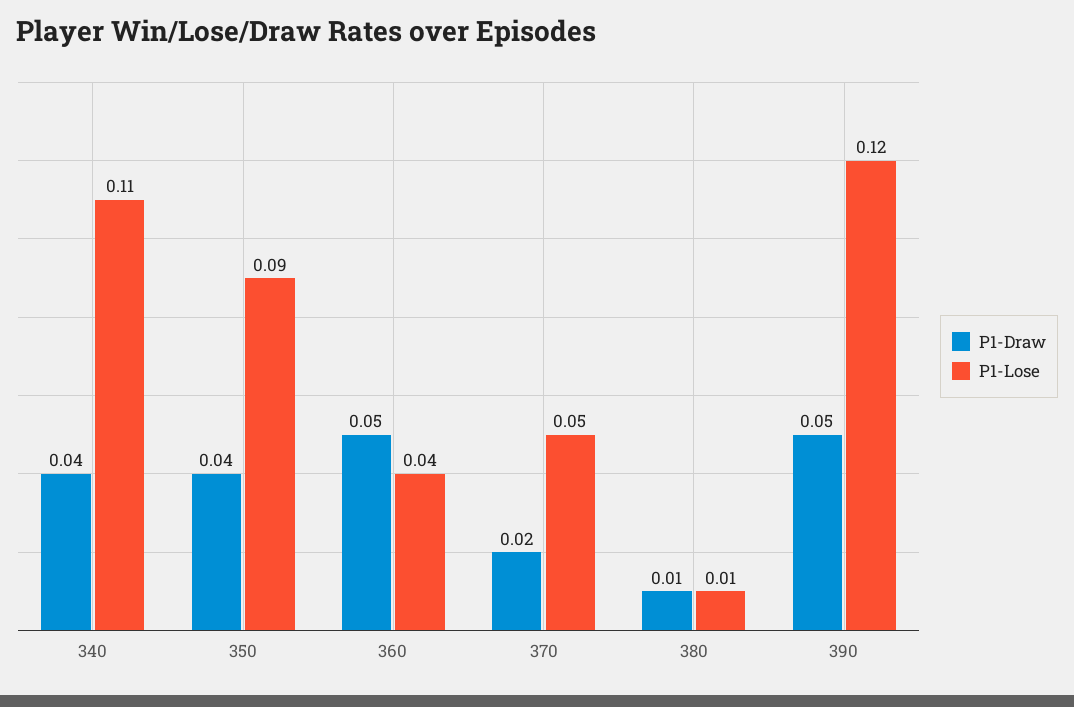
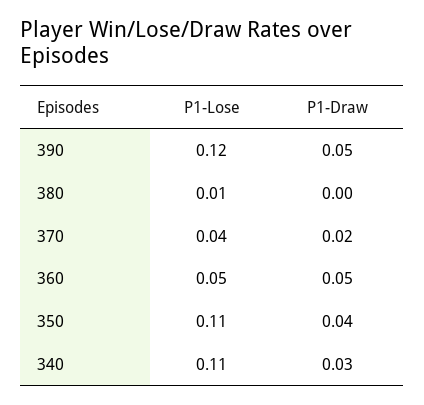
P1-Draw, 340: 0.04 -> 0.03
P1-Lose, 350: 0.09 -> 0.11
P1-Lose, 360: 0.04 -> 0.05
P1-Lose, 370: 0.05 -> 0.04
P1-Draw, 380: 0.01 -> 0

